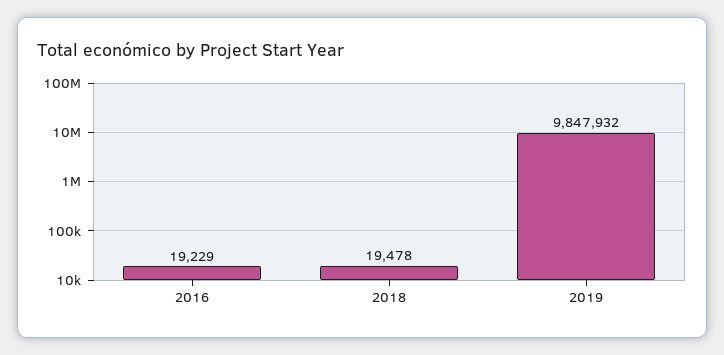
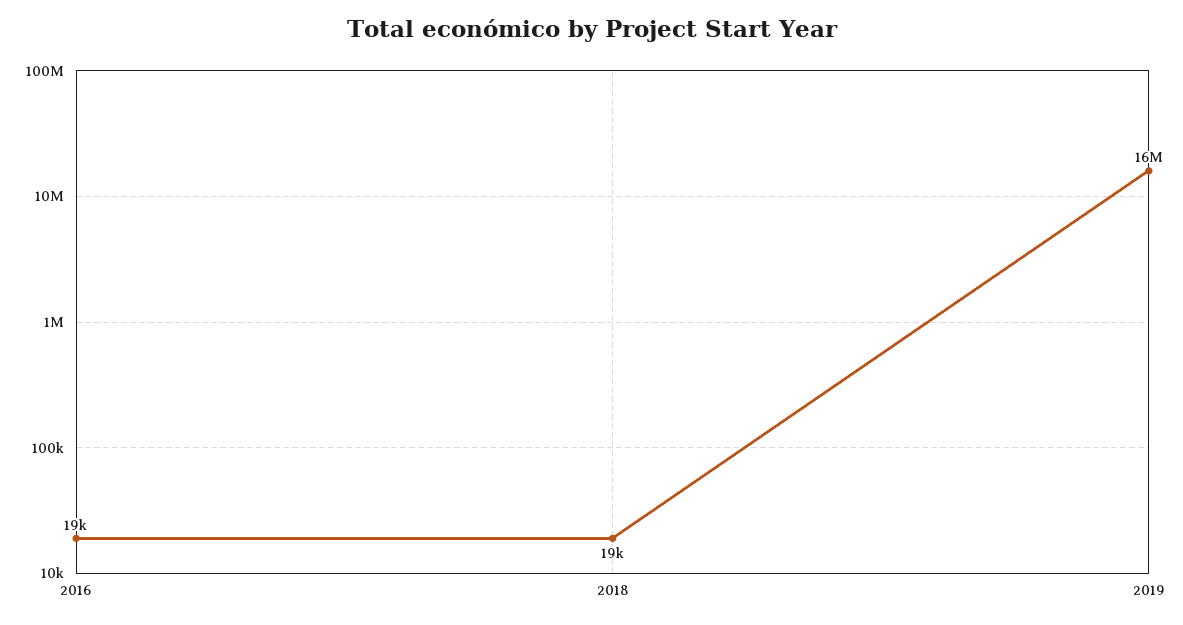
2019: 9847932 -> 16000000

